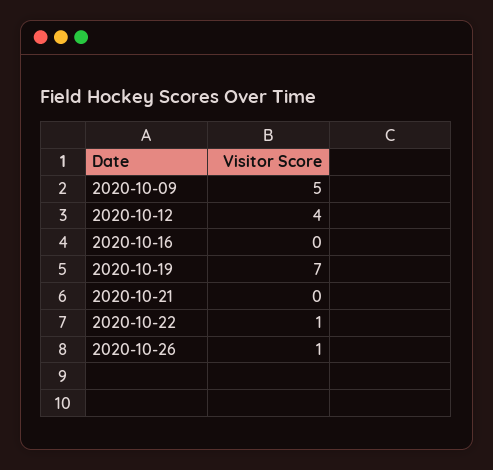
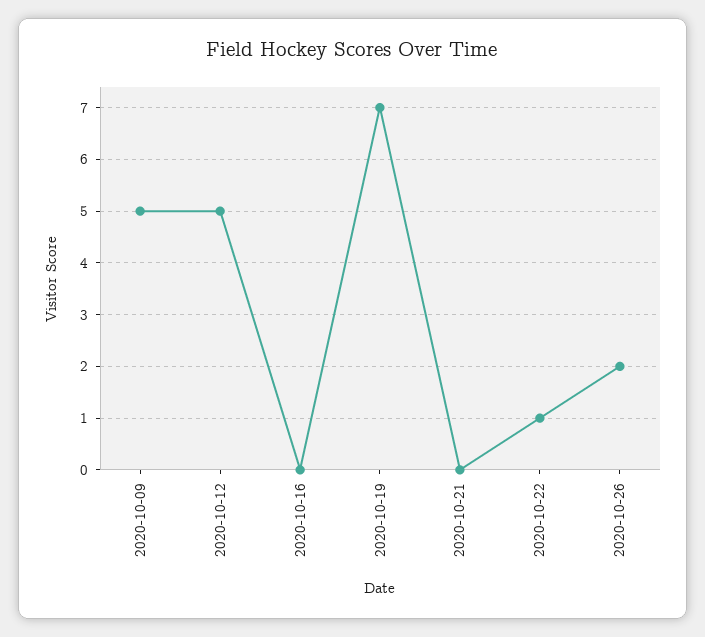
2020-10-12: 4 -> 5
2020-10-26: 1 -> 2

